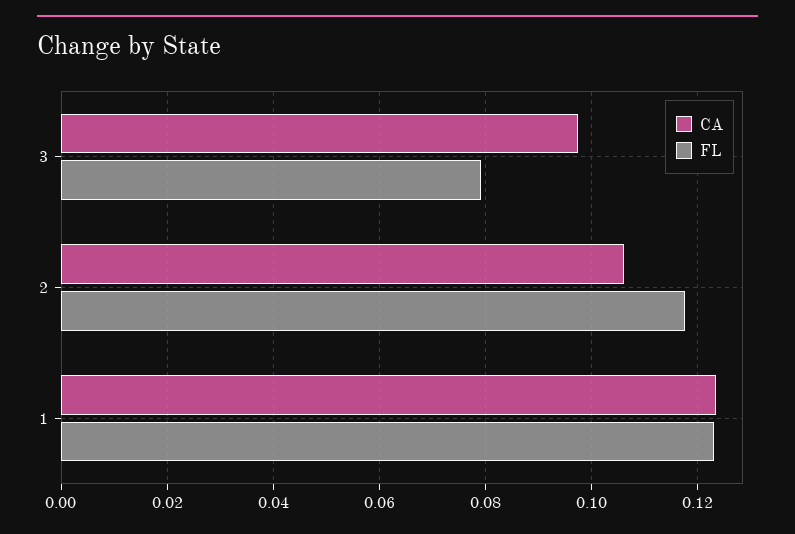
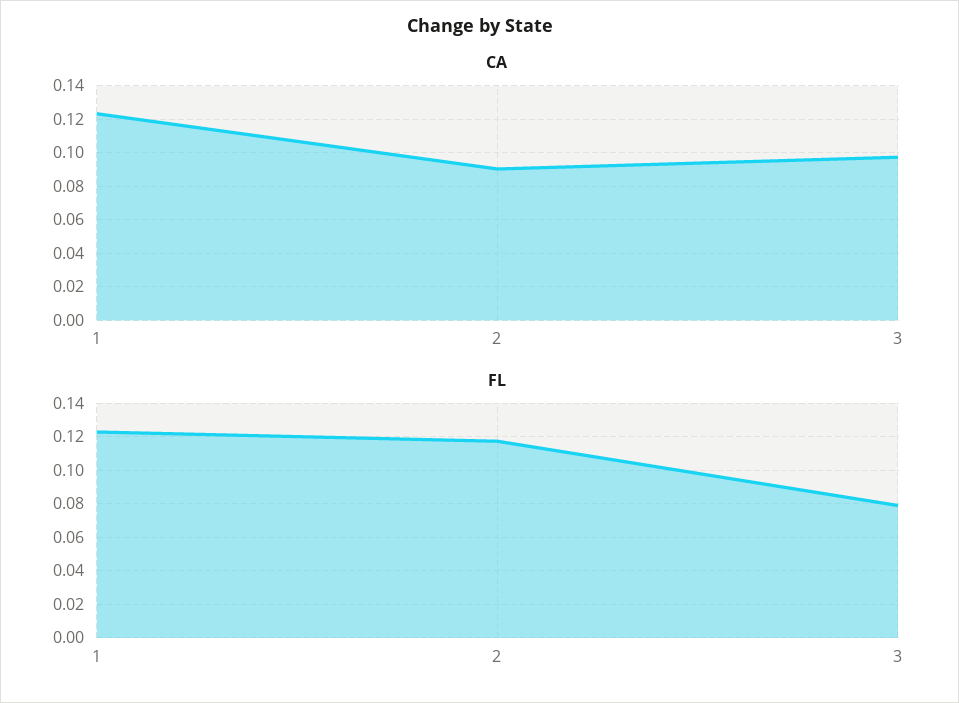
CA, 2: 0.106 -> 0.09

